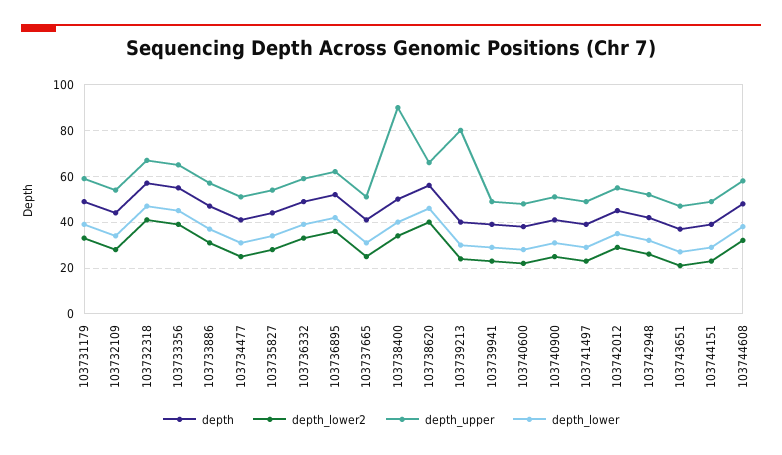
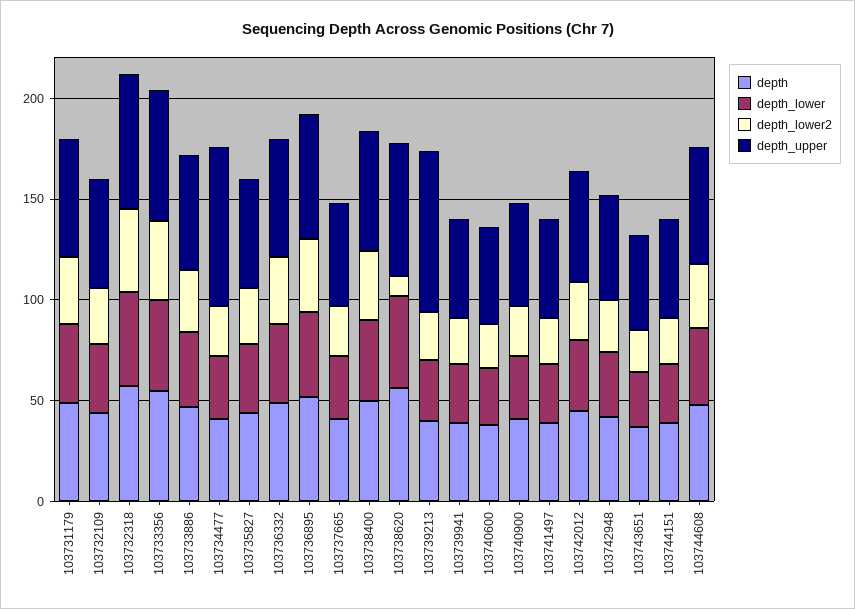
depth_upper, 103734477: 50 -> 80
depth_upper, 103738400: 90 -> 60
depth_lower2, 103738620: 40 -> 10

